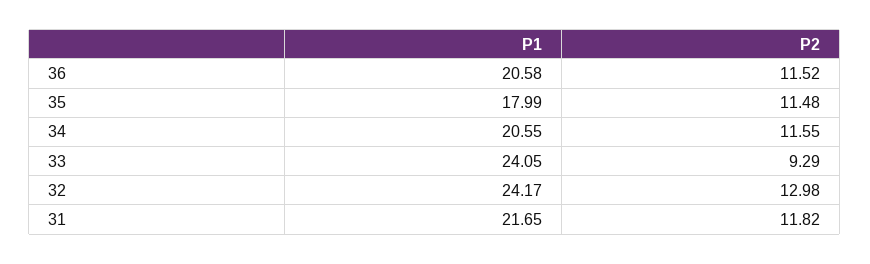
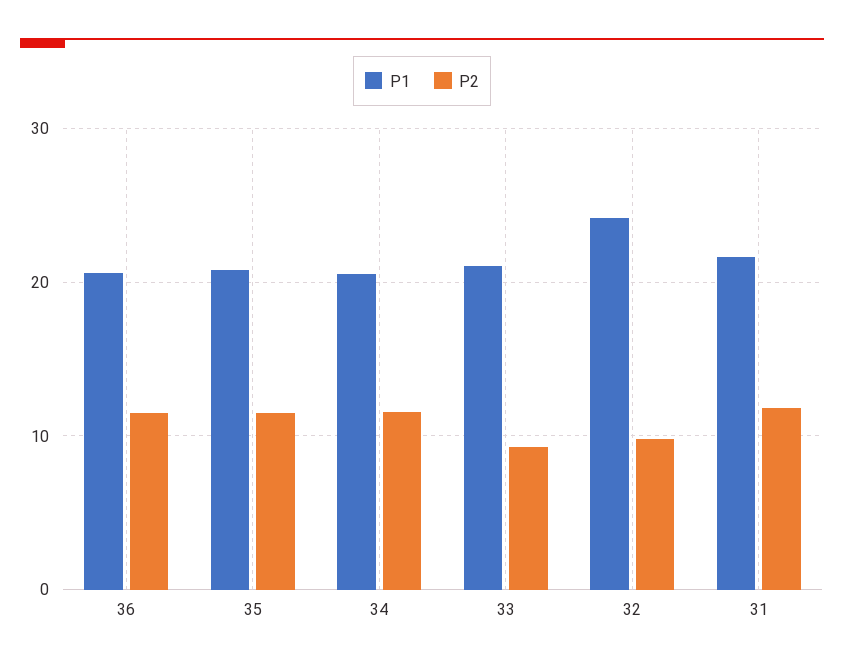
P1, 35: 17.99 -> 21
P1, 33: 24.05 -> 21
P2, 32: 12.98 -> 10

